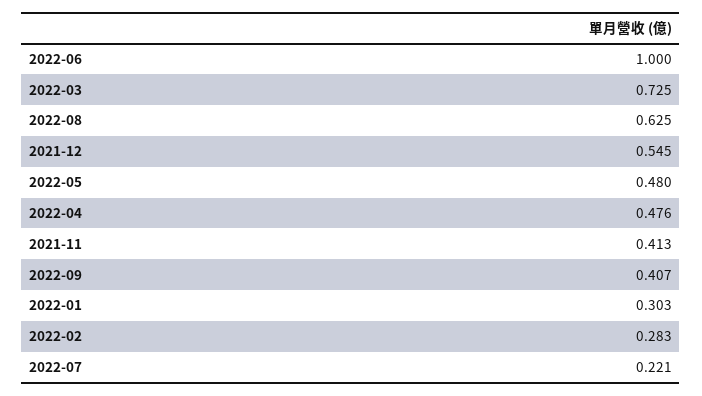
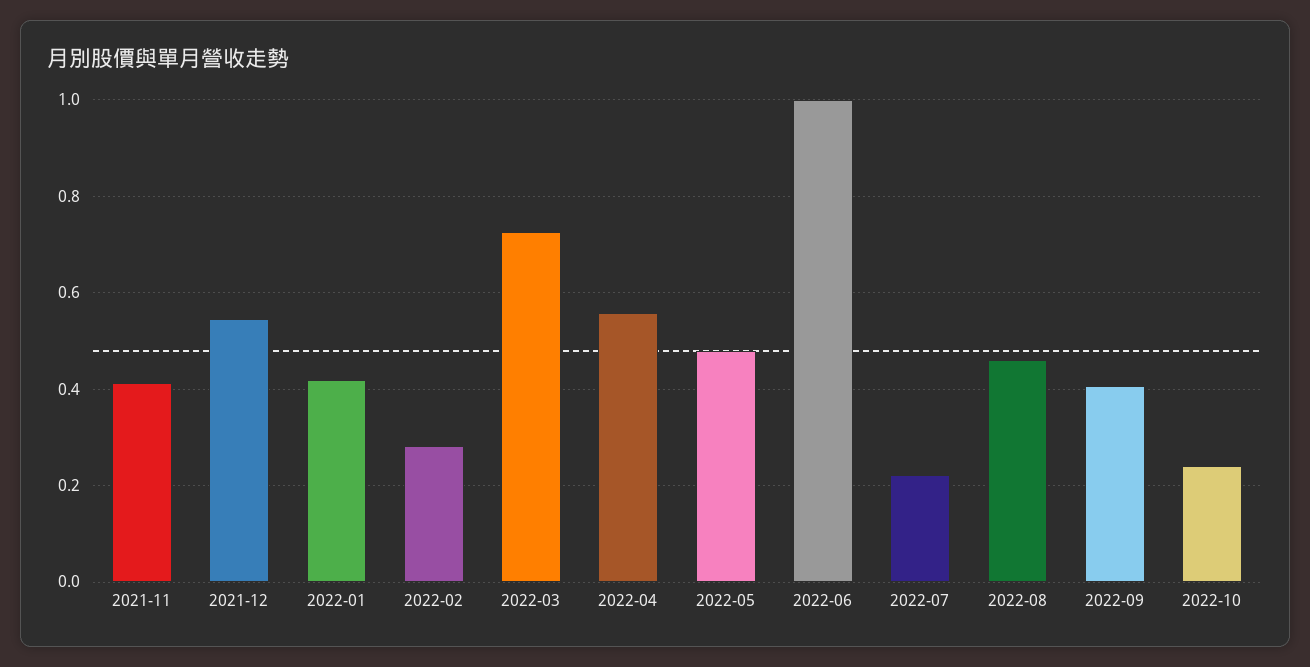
2022-08: 0.625 -> 0.46
2022-04: 0.476 -> 0.56
2022-01: 0.303 -> 0.42
2022-10: none -> 0.24

